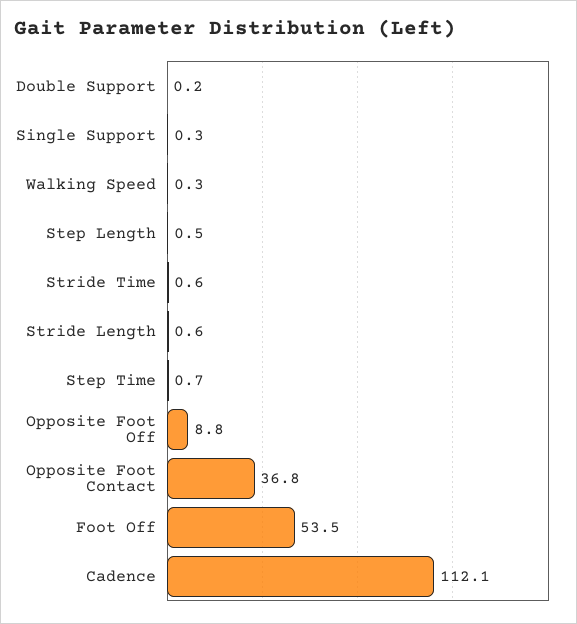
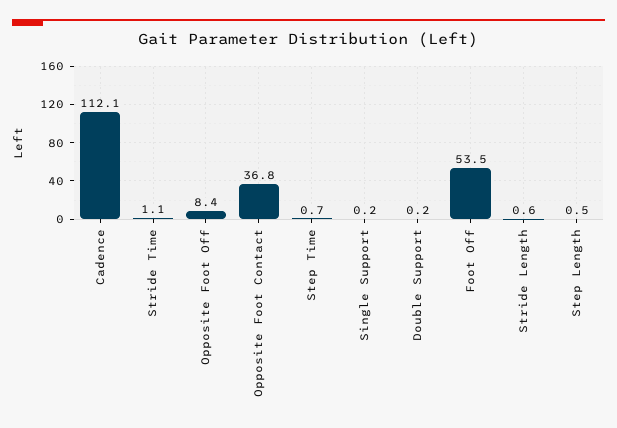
Single Support: 0.3 -> 0.2
Walking Speed: 0.3 -> none
Stride Time: 0.6 -> 1.1
Opposite Foot Off: 8.8 -> 8.4

